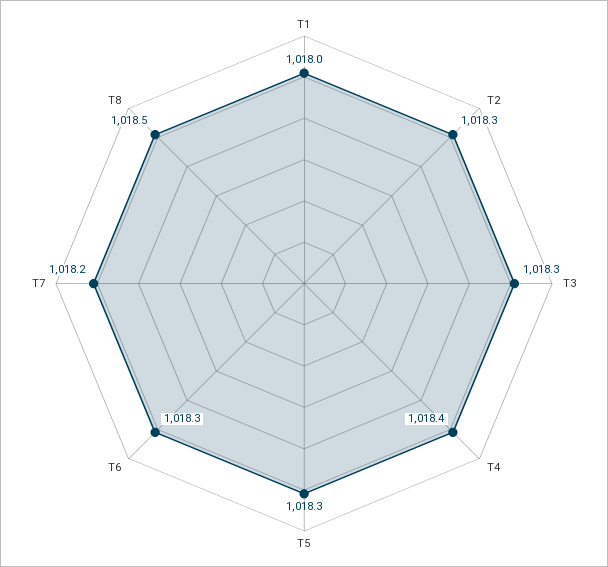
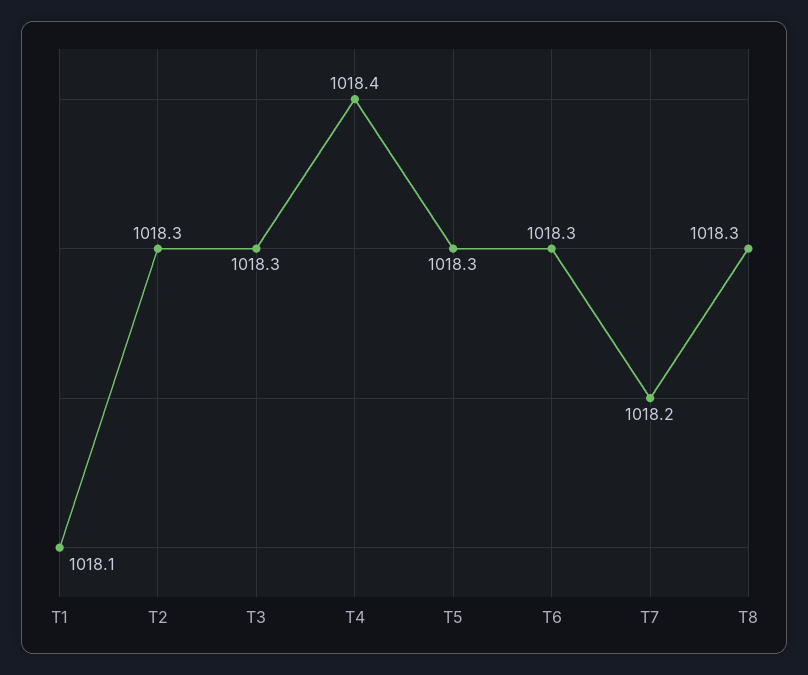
T1: 1018 -> 1018.1
T8: 1018.5 -> 1018.3

